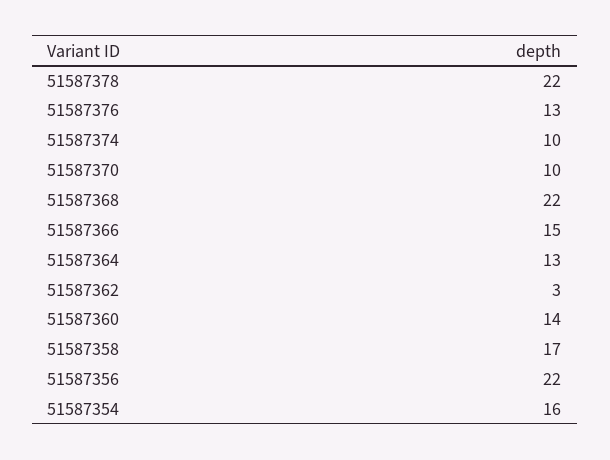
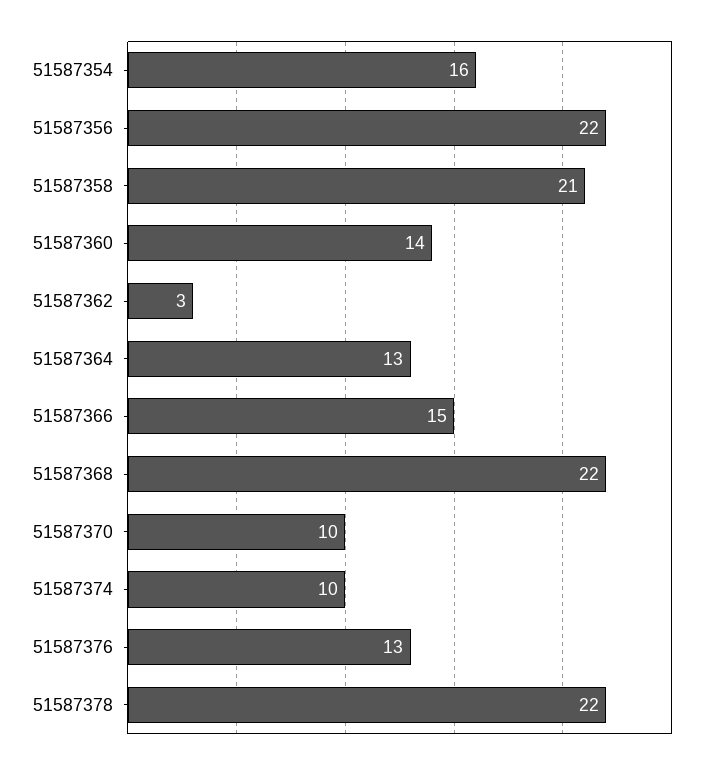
51587358: 17 -> 21

